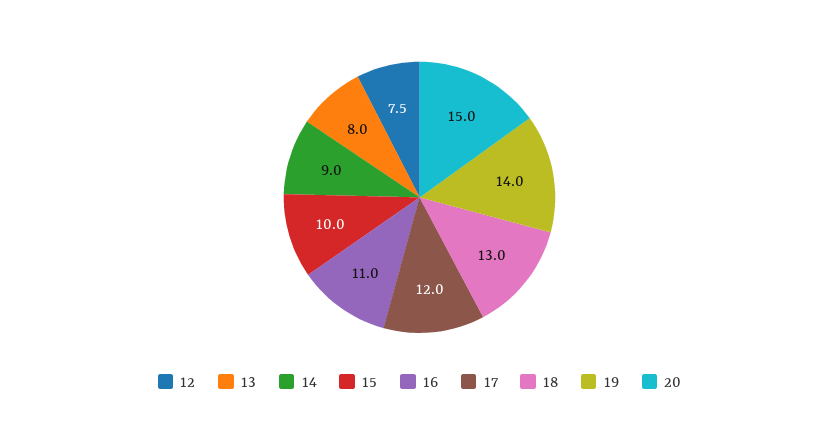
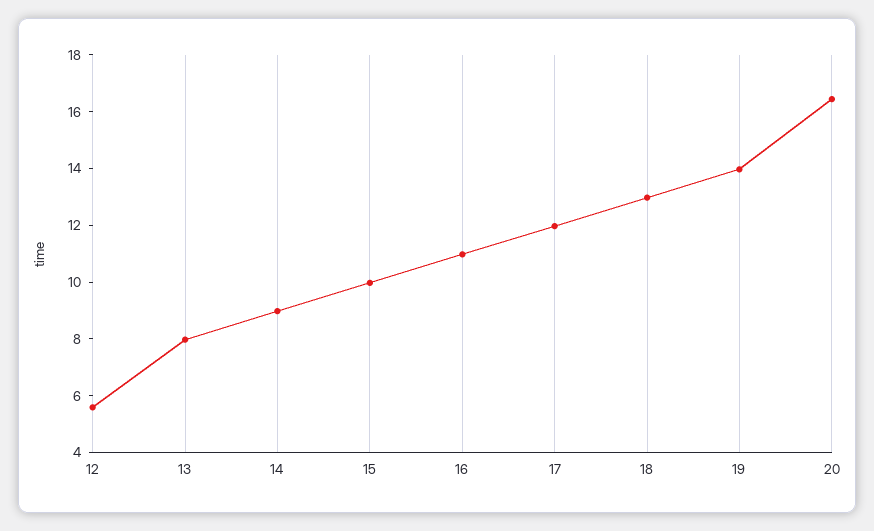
12: 7.5 -> 5.5
20: 15 -> 16.5

